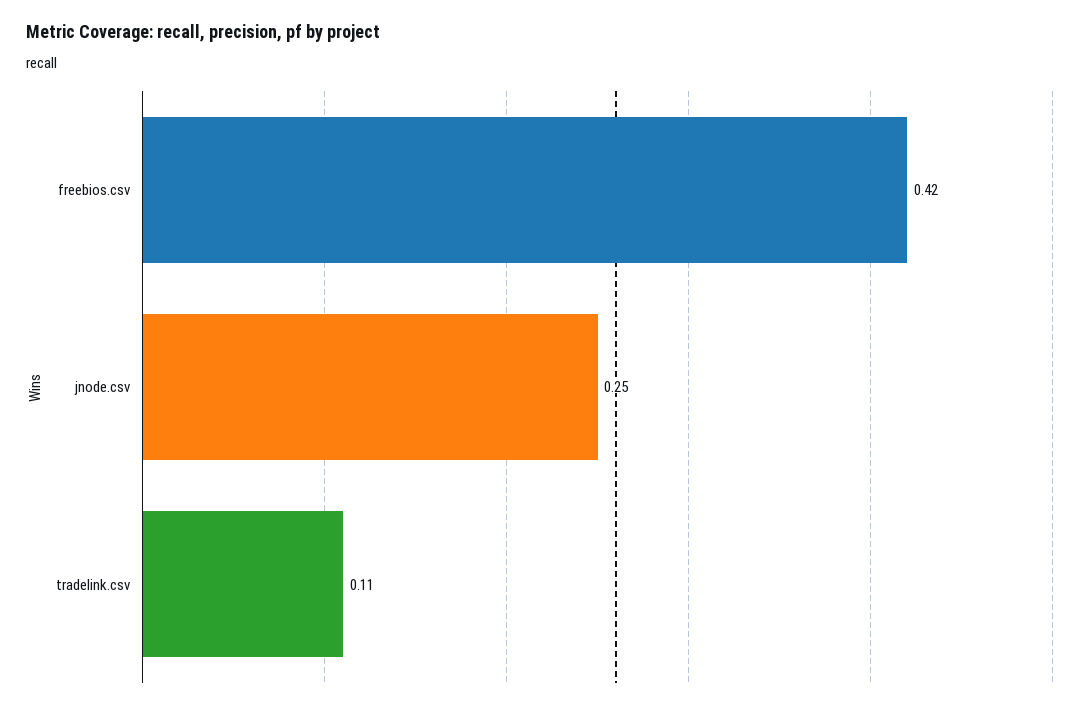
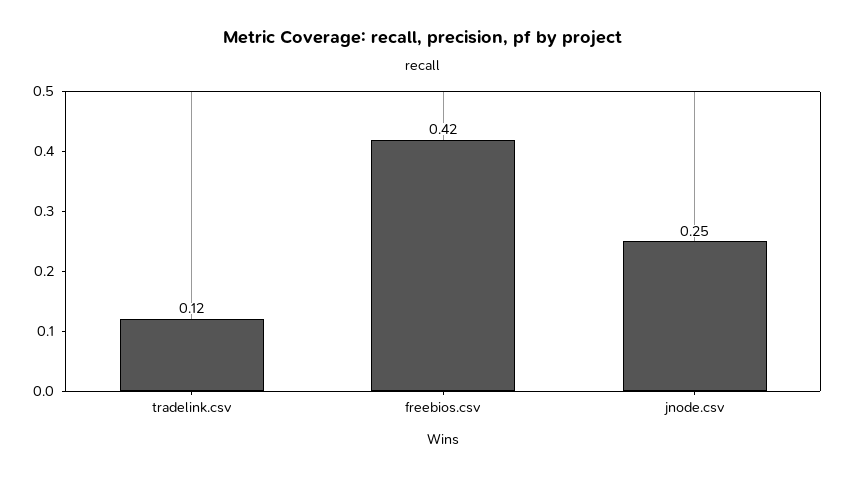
tradelink.csv: 0.11 -> 0.12

